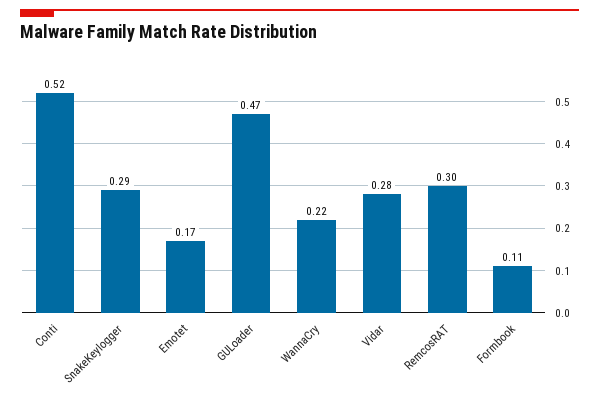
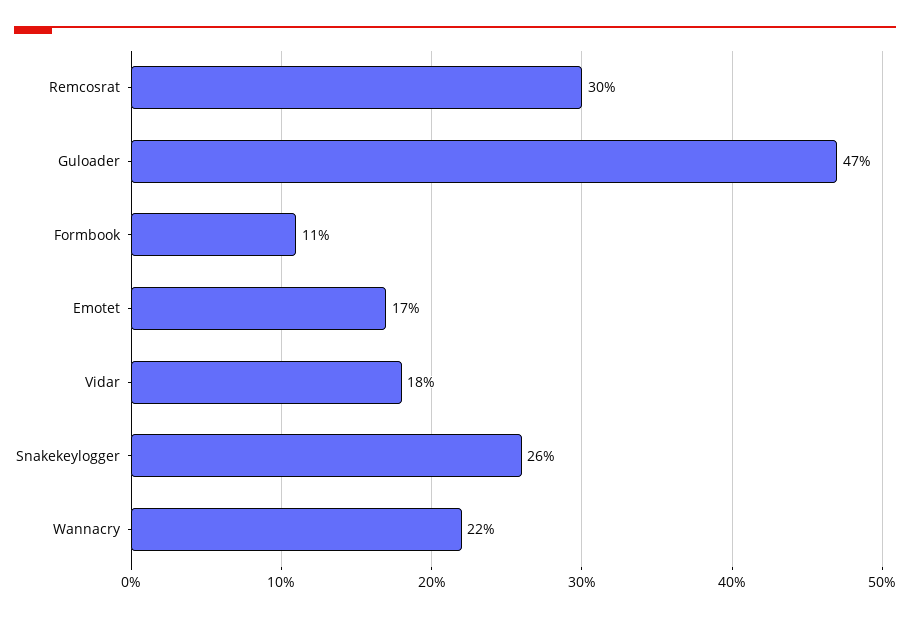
Conti: 0.52 -> none
SnakeKeylogger: 0.29 -> 0.26
Vidar: 0.28 -> 0.18

